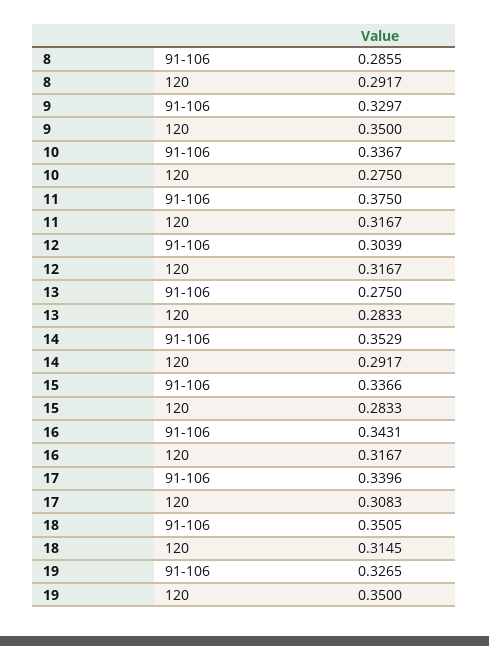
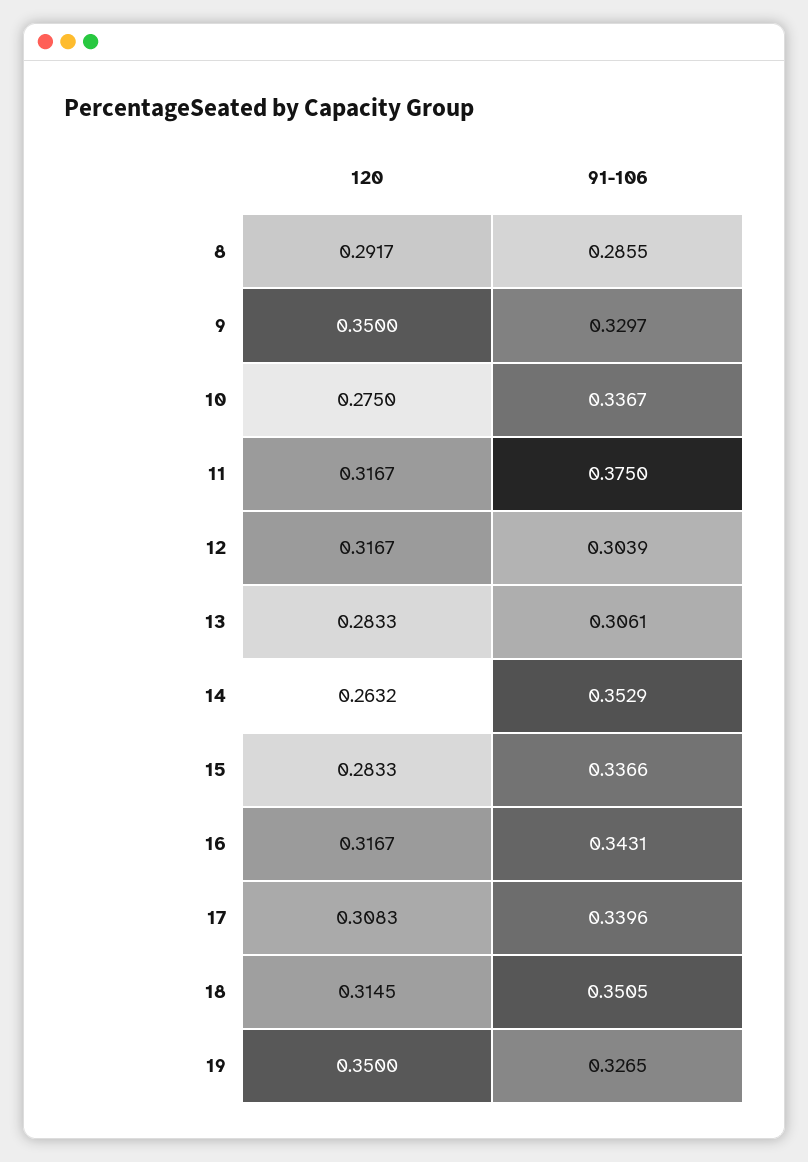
13, 91-106: 0.275 -> 0.3061
14, 120: 0.2917 -> 0.2632

